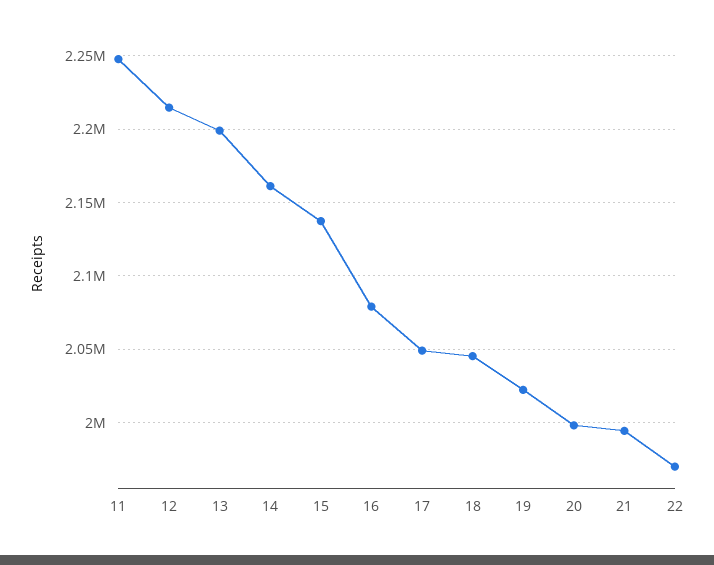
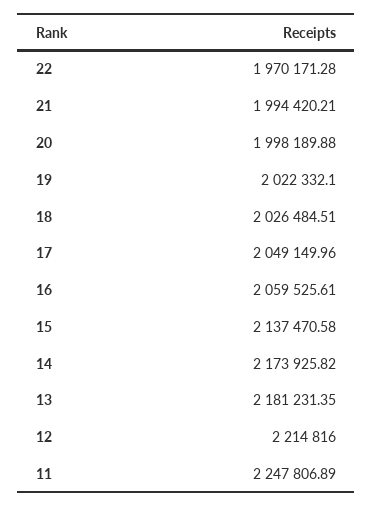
13: 2200000 -> 2181231.35
14: 2160000 -> 2173925.82
16: 2080000 -> 2059525.61
18: 2045000 -> 2026484.51

